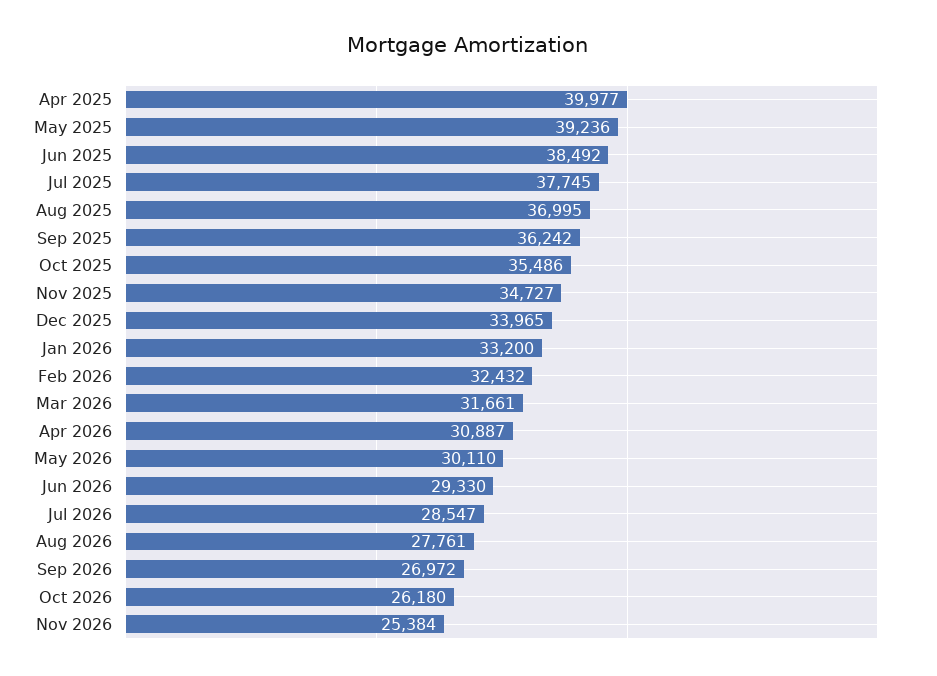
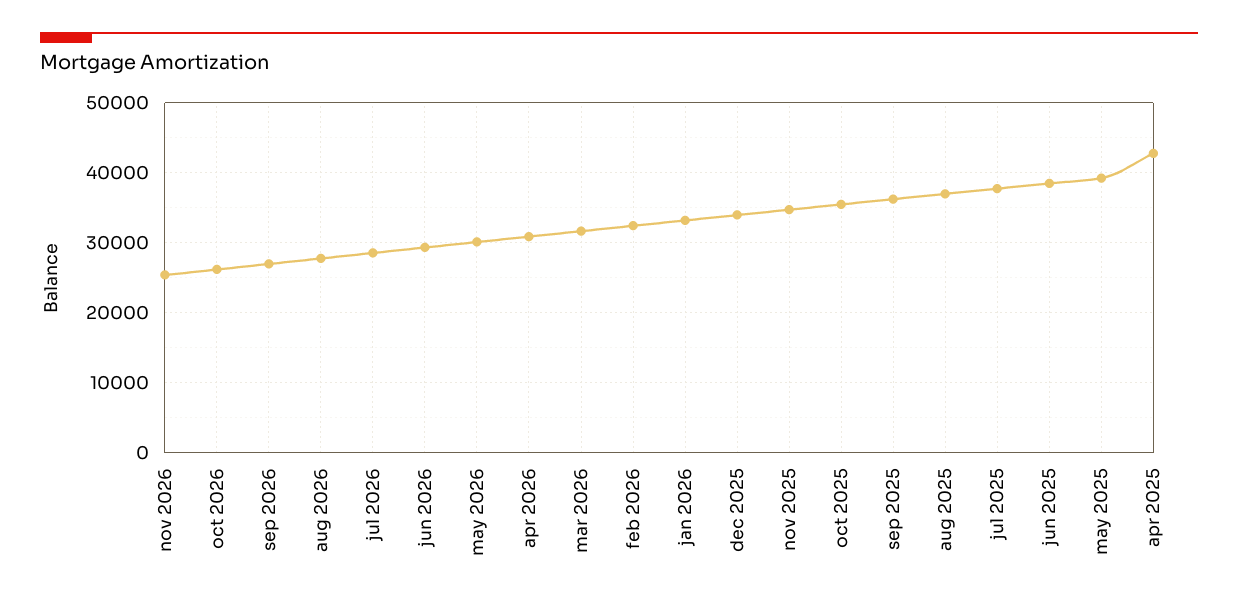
Apr 2025: 39977 -> 43000

